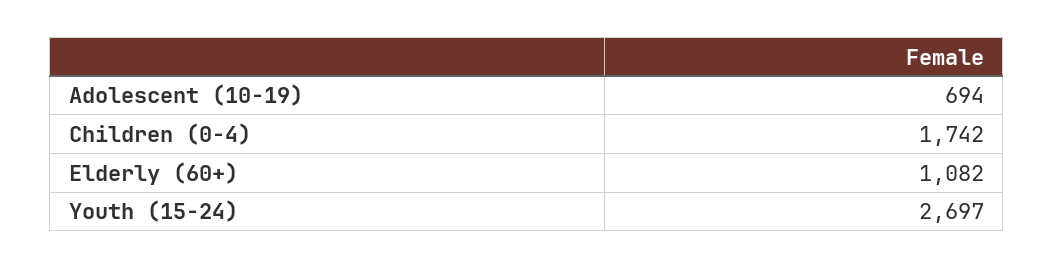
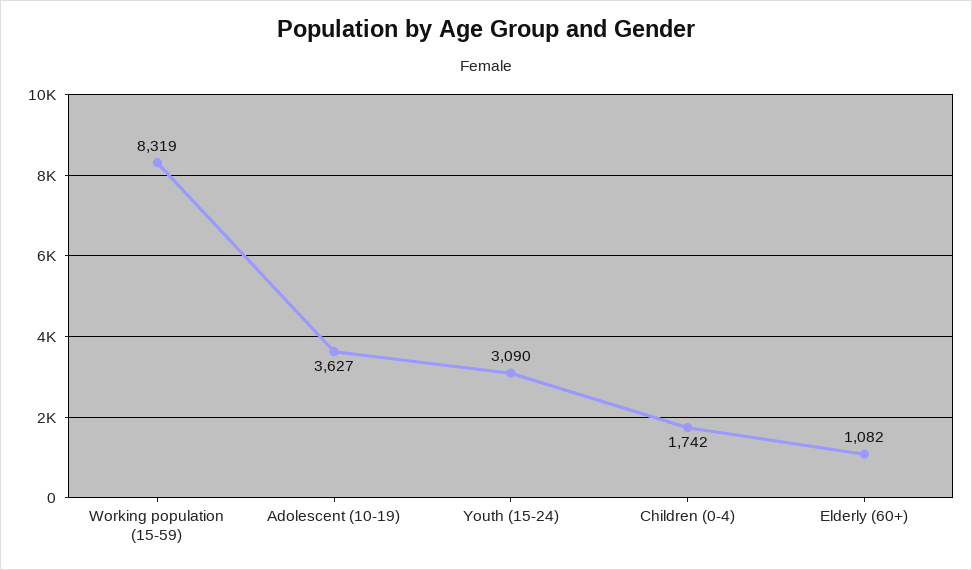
Adolescent (10-19): 694 -> 3627
Youth (15-24): 2697 -> 3090
Working population (15-59): none -> 8319

